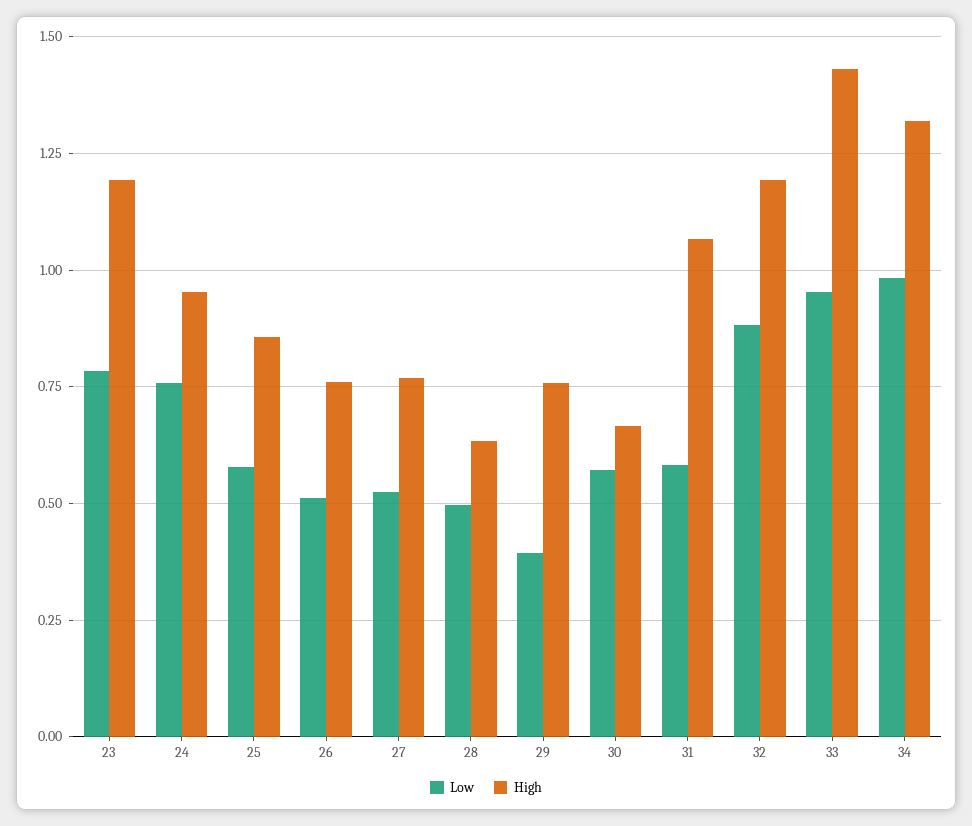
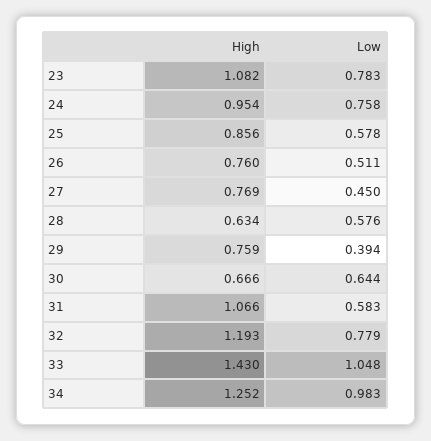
High, 23: 1.2 -> 1.082
Low, 27: 0.525 -> 0.45
Low, 28: 0.5 -> 0.576
Low, 30: 0.575 -> 0.644
Low, 32: 0.875 -> 0.779
Low, 33: 0.95 -> 1.048
High, 34: 1.325 -> 1.252

